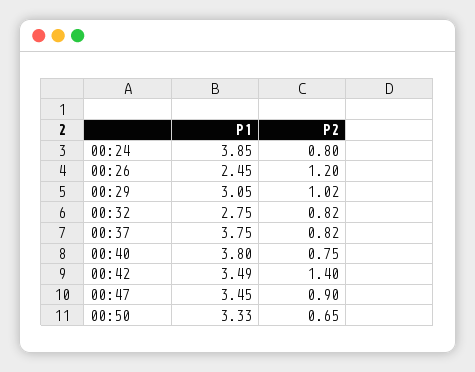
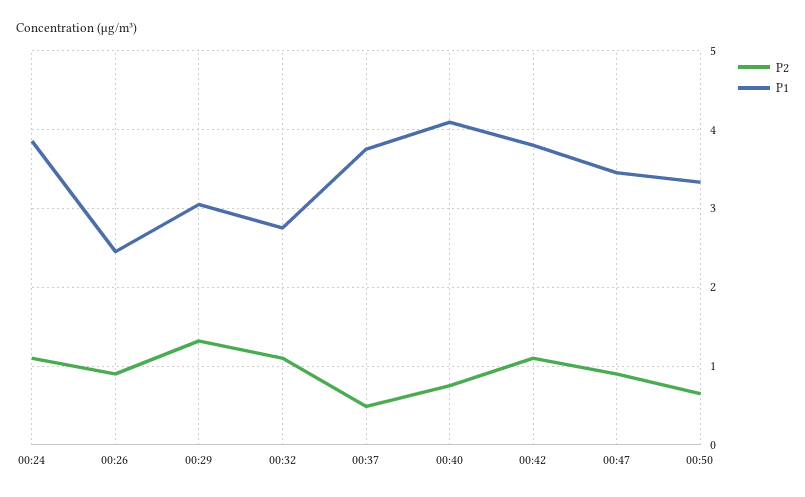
P2, 00:24: 0.8 -> 1.1
P2, 00:26: 1.2 -> 0.9
P2, 00:29: 1.02 -> 1.3
P2, 00:32: 0.82 -> 1.1
P2, 00:37: 0.82 -> 0.5
P1, 00:40: 3.8 -> 4.1
P1, 00:42: 3.49 -> 3.8
P2, 00:42: 1.4 -> 1.1

